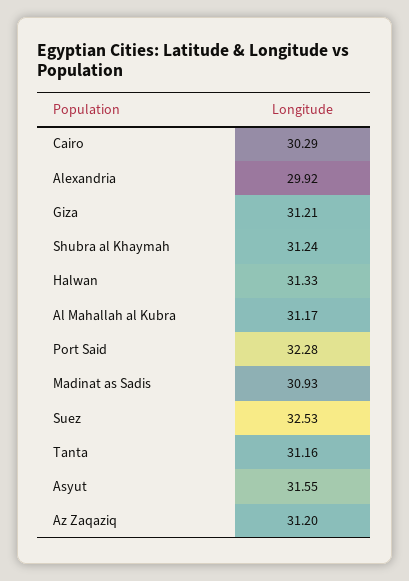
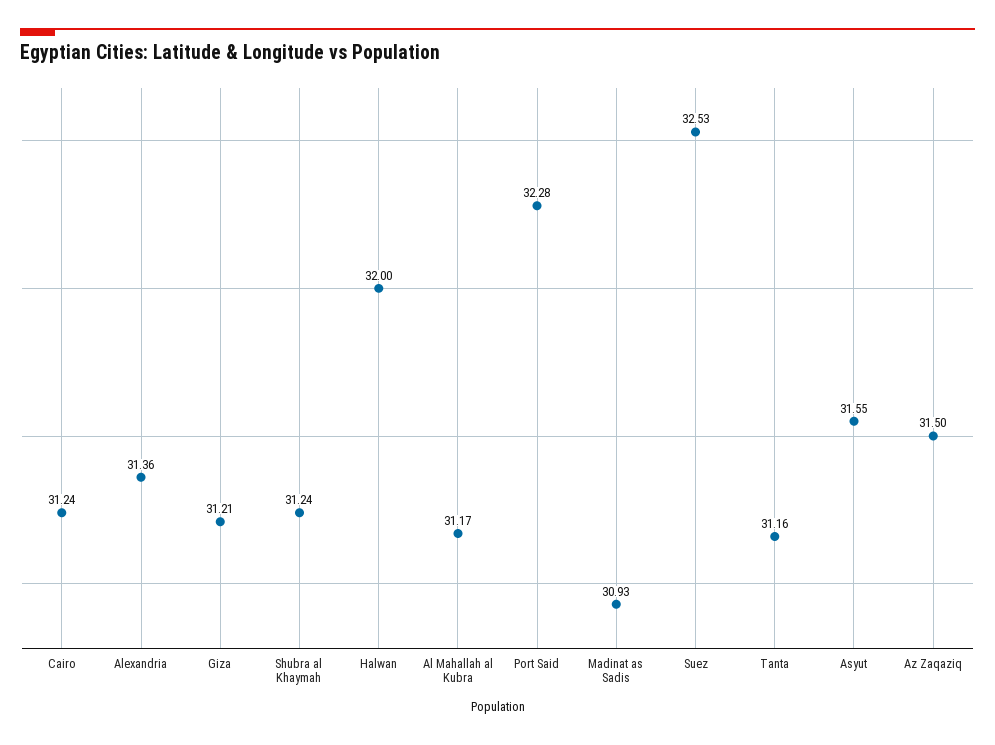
Cairo: 30.29 -> 31.24
Alexandria: 29.92 -> 31.36
Halwan: 31.33 -> 32
Az Zaqaziq: 31.2 -> 31.5

